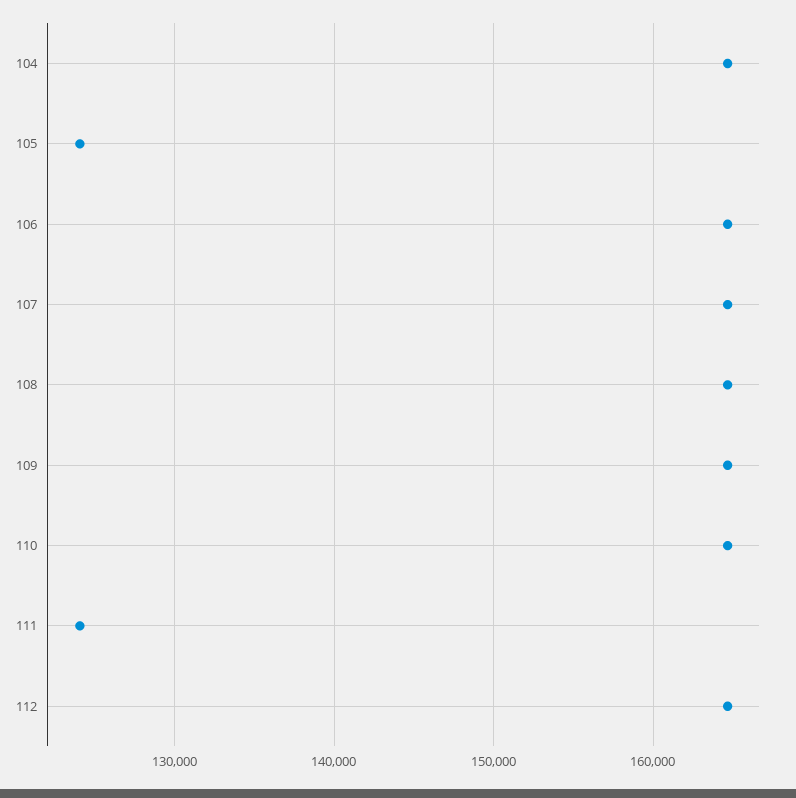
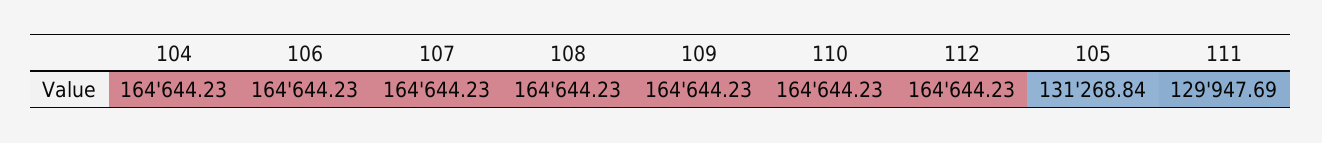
105: 124000 -> 131268.84
111: 124000 -> 129947.69

